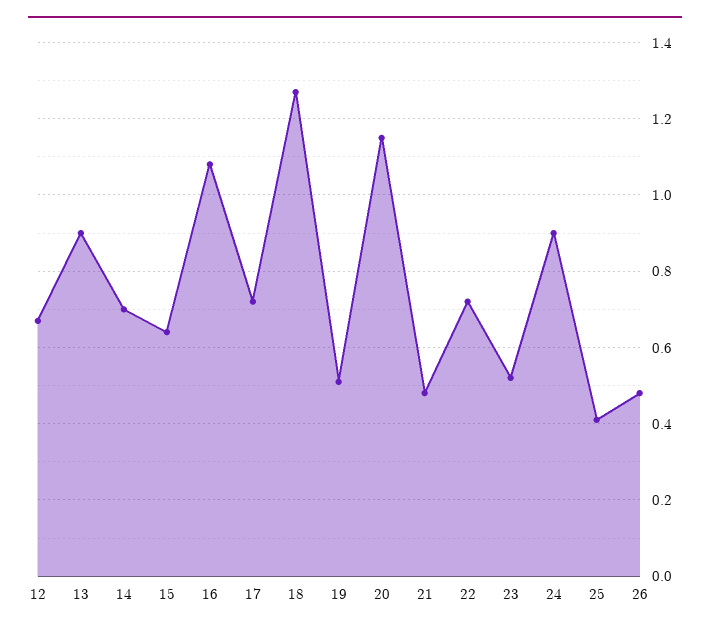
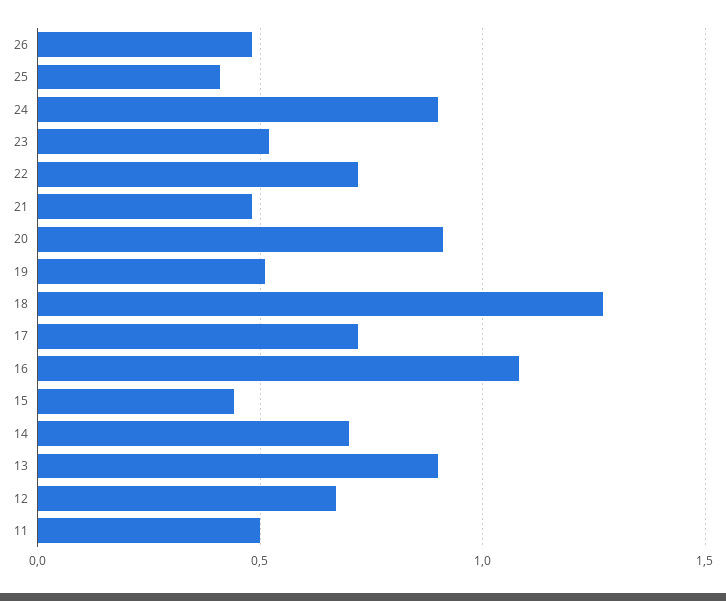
15: 0.65 -> 0.45
20: 1.15 -> 0.9
11: none -> 0.5

